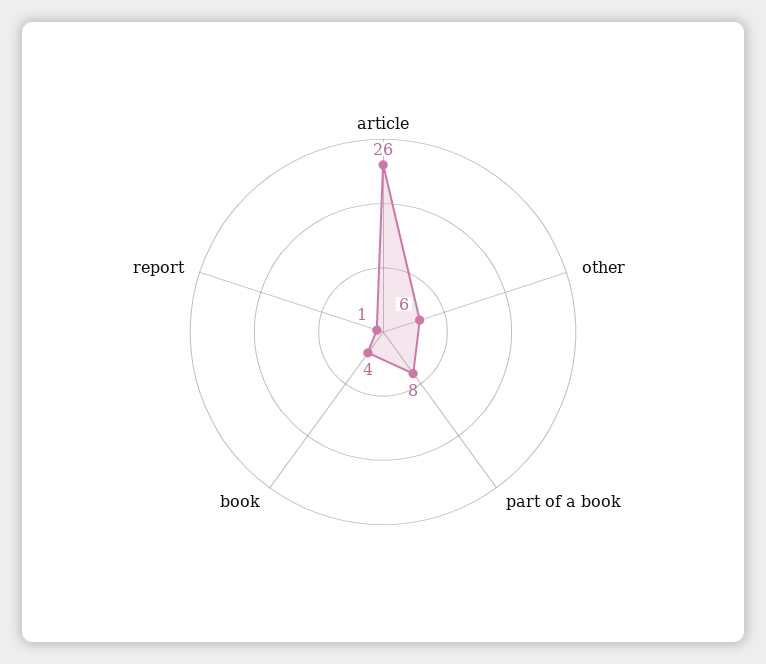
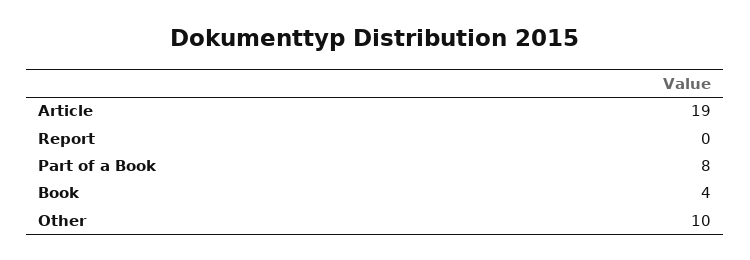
article: 26 -> 19
other: 6 -> 10
report: 1 -> 0

